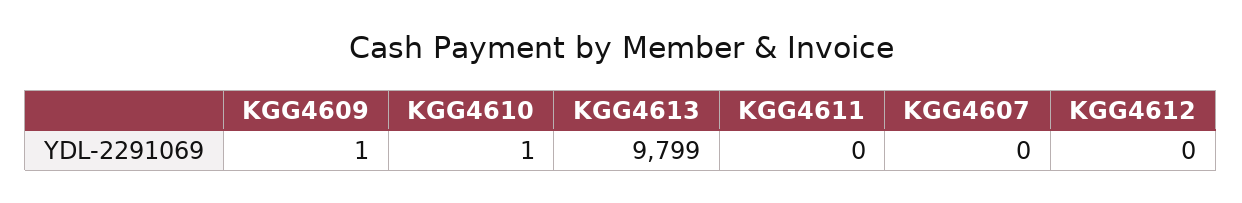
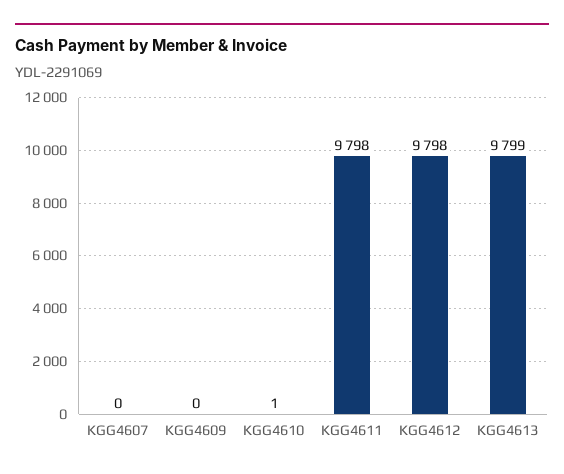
KGG4609: 1 -> 0
KGG4611: 0 -> 9798
KGG4612: 0 -> 9798

